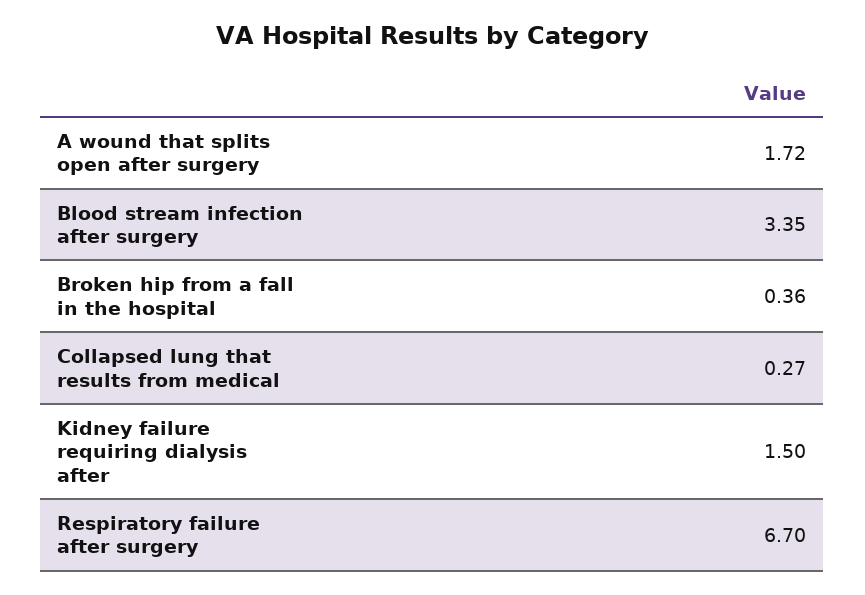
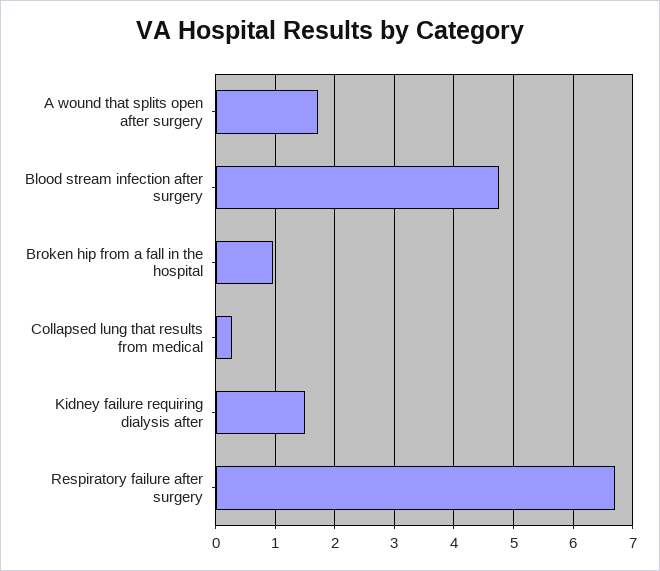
Blood stream infection after surgery: 3.35 -> 4.8
Broken hip from a fall in the hospital: 0.36 -> 1

